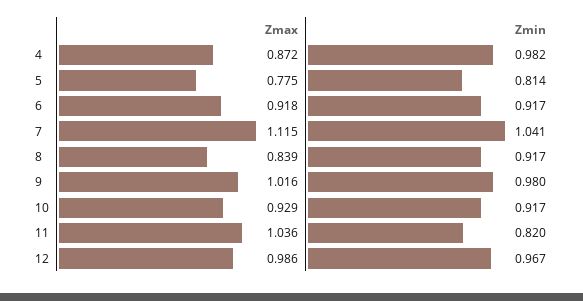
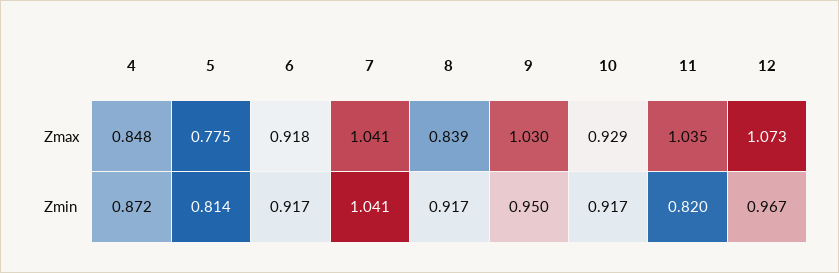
Zmax, 4: 0.872 -> 0.848
Zmin, 4: 0.982 -> 0.872
Zmax, 7: 1.115 -> 1.041
Zmax, 9: 1.016 -> 1.03
Zmin, 9: 0.98 -> 0.95
Zmax, 11: 1.036 -> 1.035
Zmax, 12: 0.986 -> 1.073

